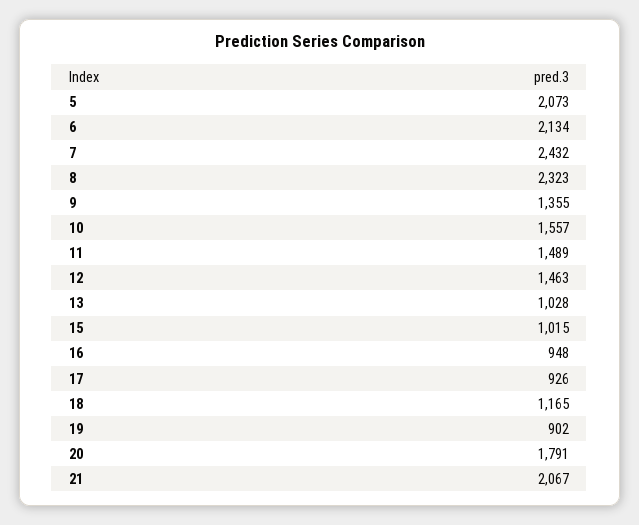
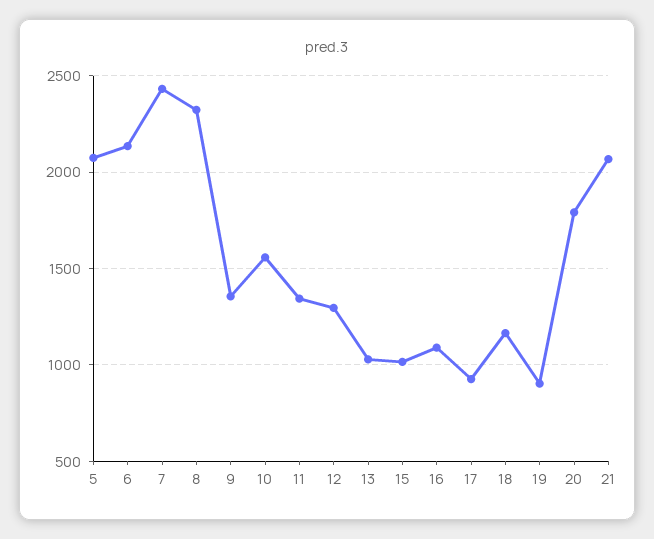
11: 1489 -> 1350
12: 1463 -> 1300
16: 948 -> 1100

